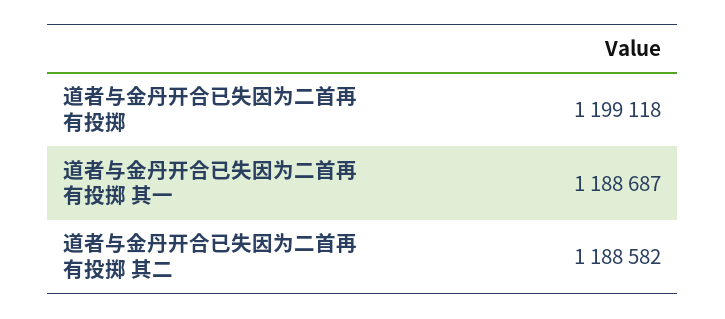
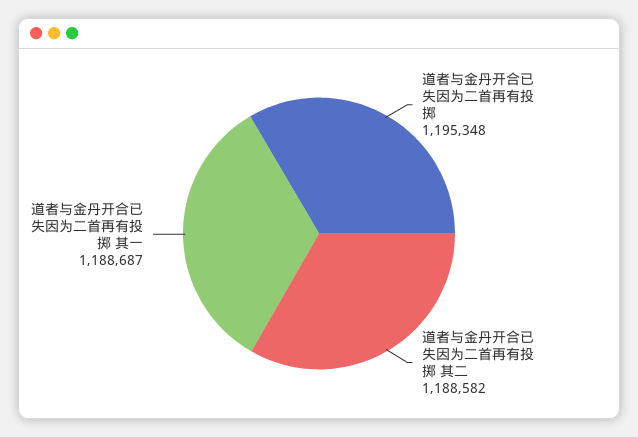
道者与金丹开合已失因为二首再有投掷: 1199118 -> 1195348

